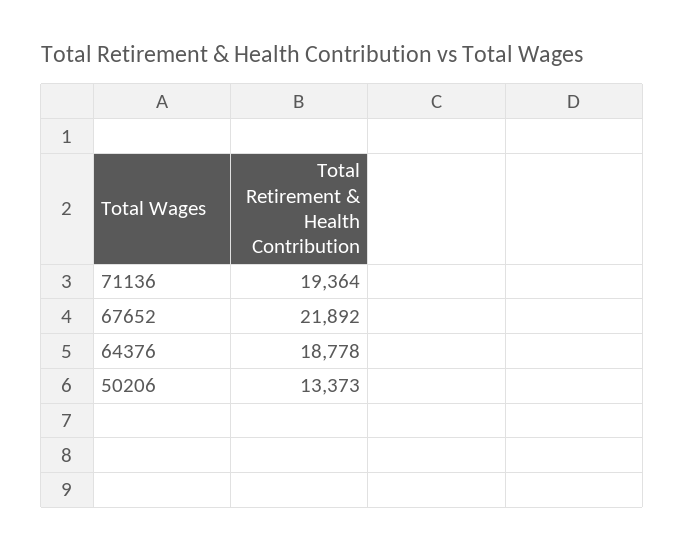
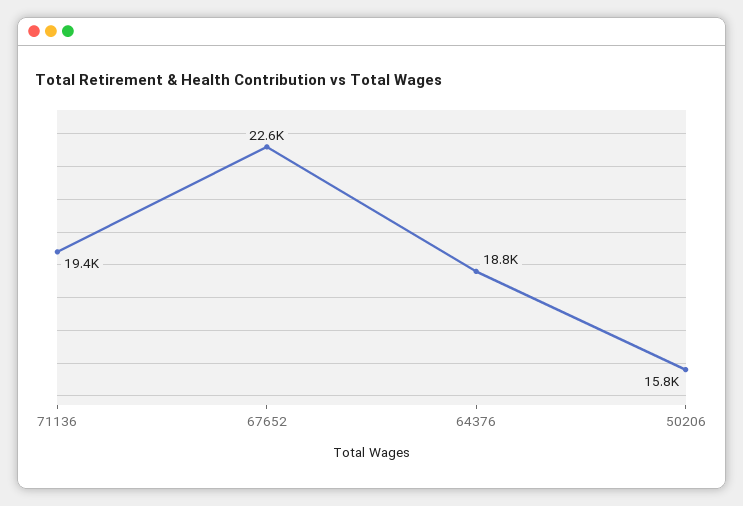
67652: 21892 -> 22600
50206: 13373 -> 15800

